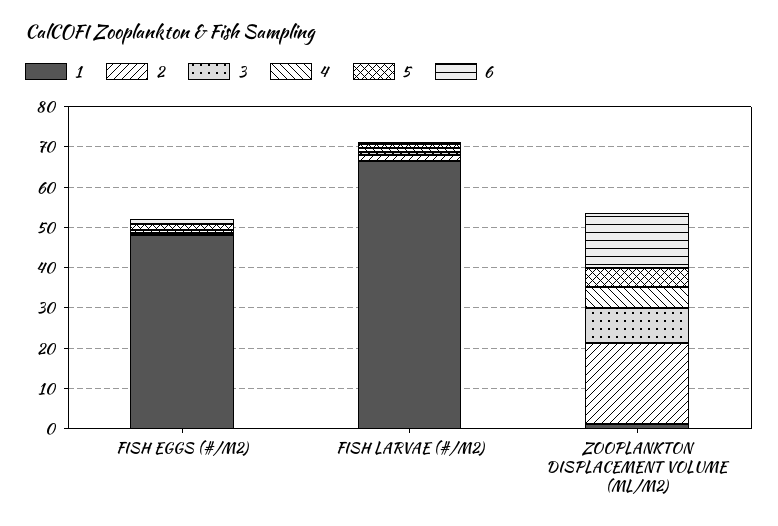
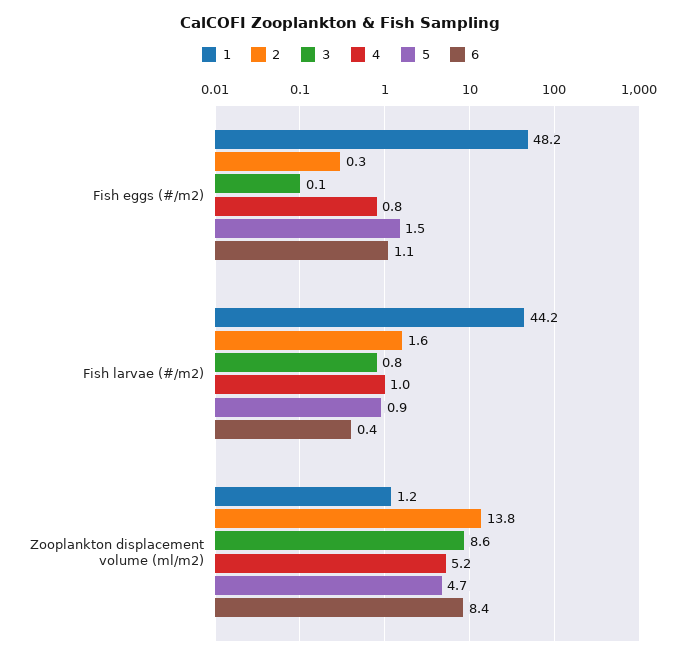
1, FISH LARVAE (#/M2): 66 -> 44.2
2, ZOOPLANKTON DISPLACEMENT VOLUME (ML/M2): 20 -> 13.8
6, ZOOPLANKTON DISPLACEMENT VOLUME (ML/M2): 14 -> 8.4

